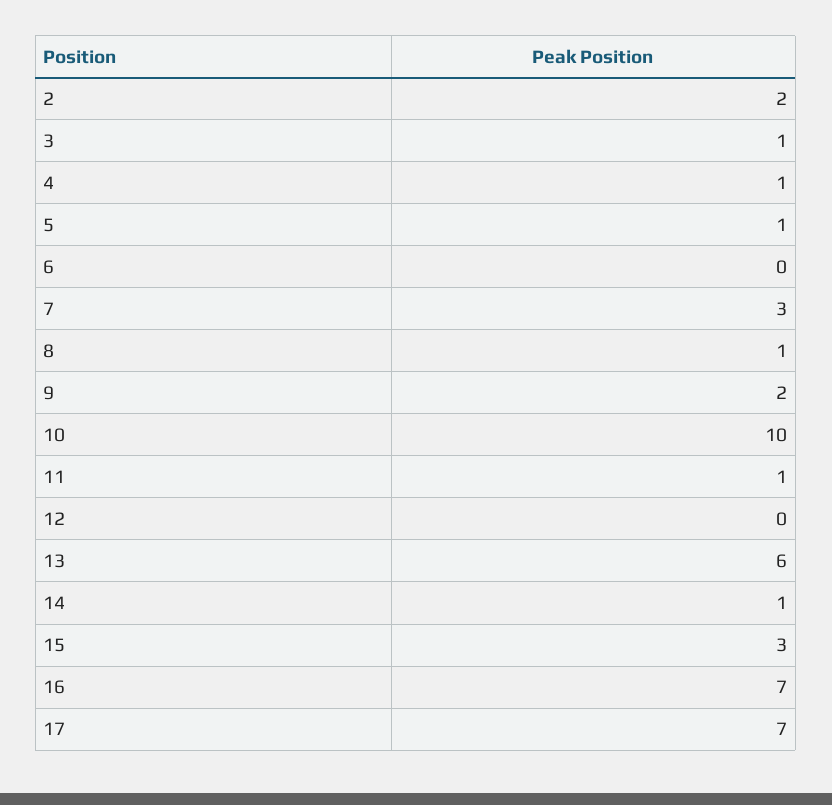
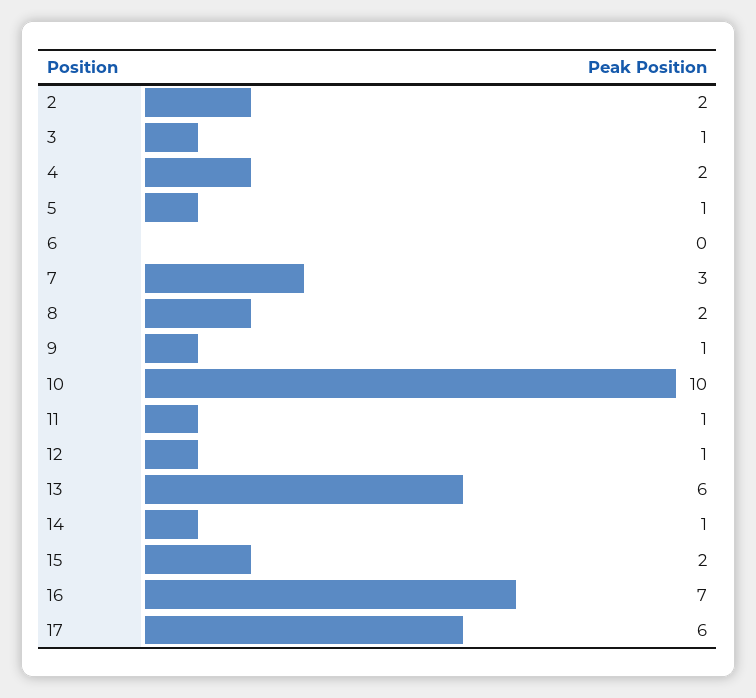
4: 1 -> 2
8: 1 -> 2
9: 2 -> 1
12: 0 -> 1
15: 3 -> 2
17: 7 -> 6

